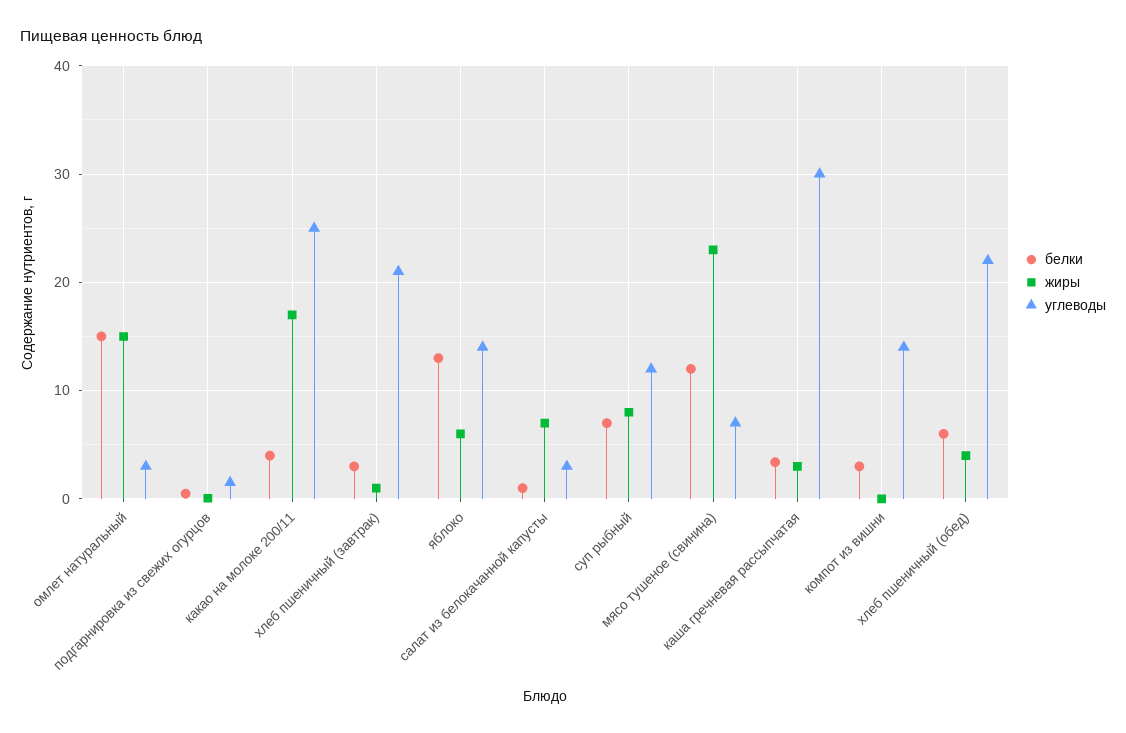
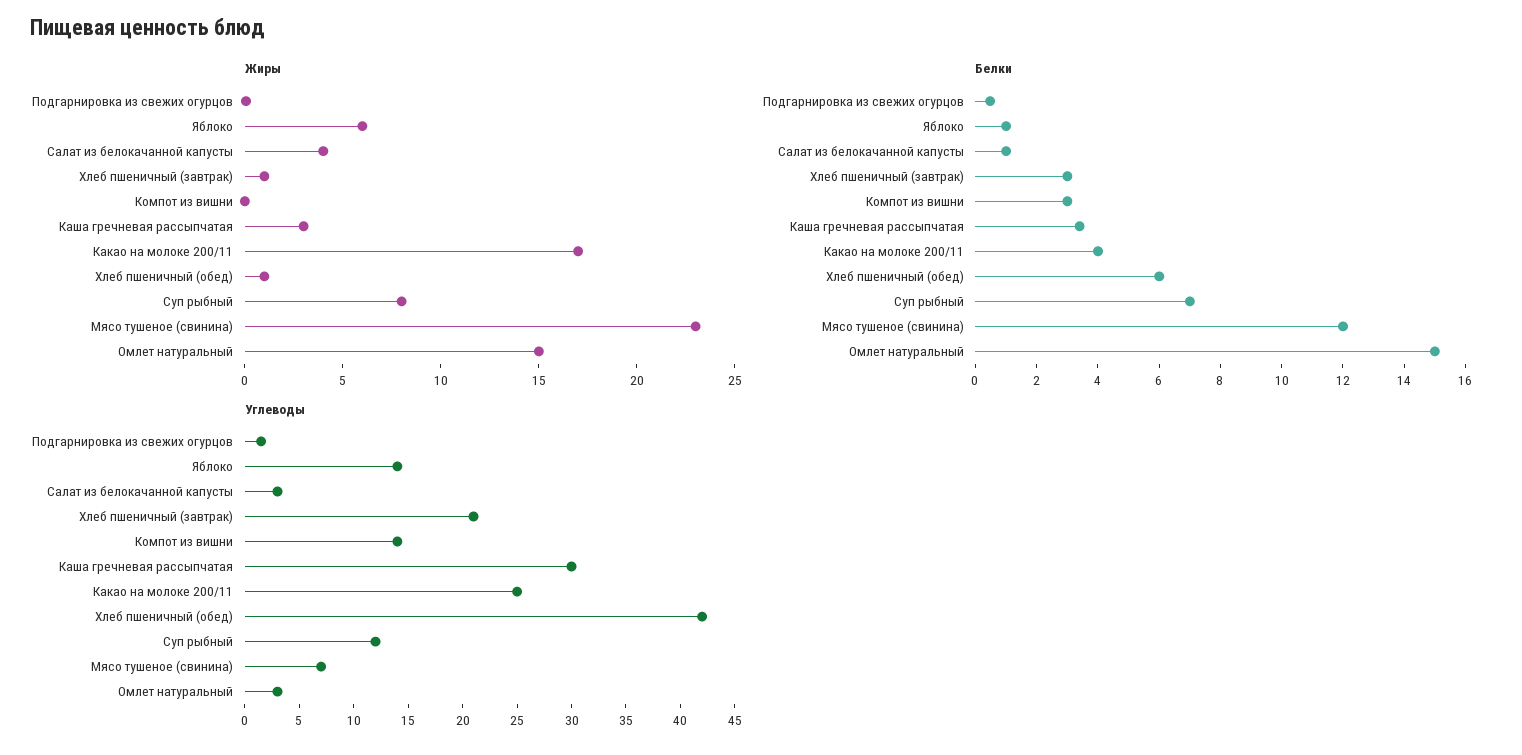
белки, яблоко: 13 -> 1
жиры, салат из белокачанной капусты: 7 -> 4
жиры, хлеб пшеничный (обед): 4 -> 1
углеводы, хлеб пшеничный (обед): 22 -> 42

